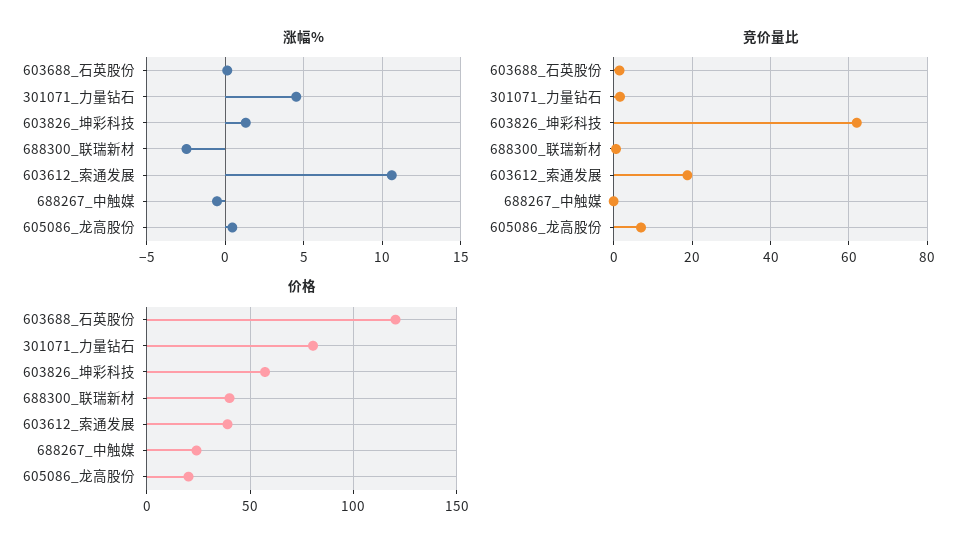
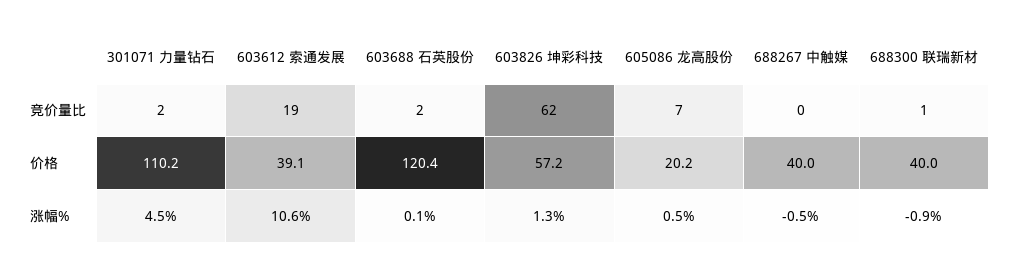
涨幅%, 688300_联瑞新材: -2.5 -> -0.9
价格, 301071_力量钻石: 80 -> 110.2
价格, 688267_中触媒: 25 -> 40

